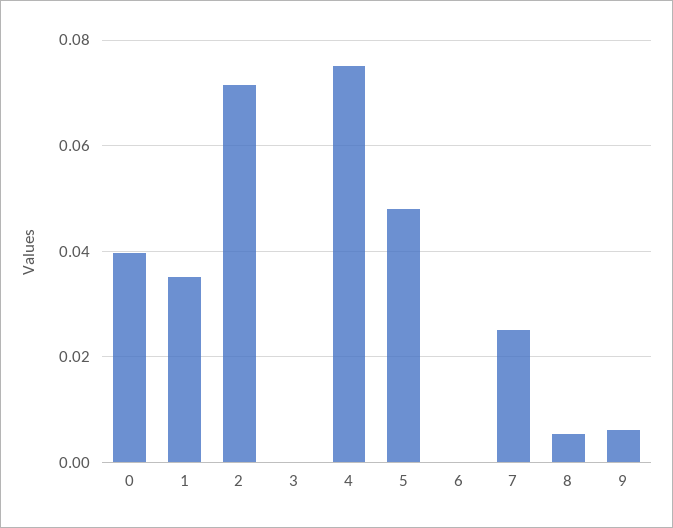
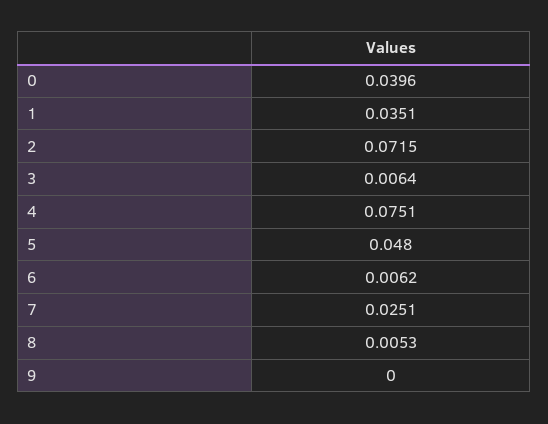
3: 0 -> 0.0064
6: 0 -> 0.0062
9: 0.006 -> 0

